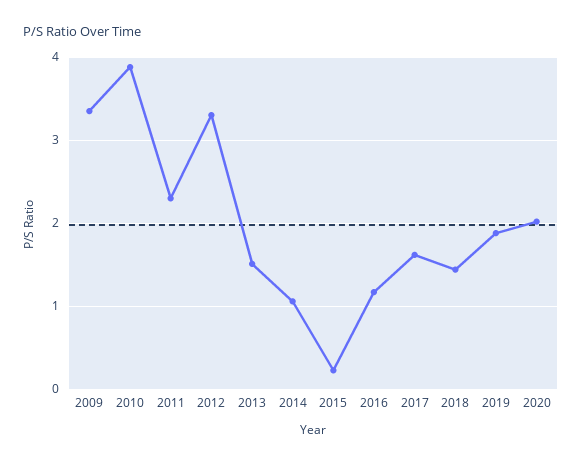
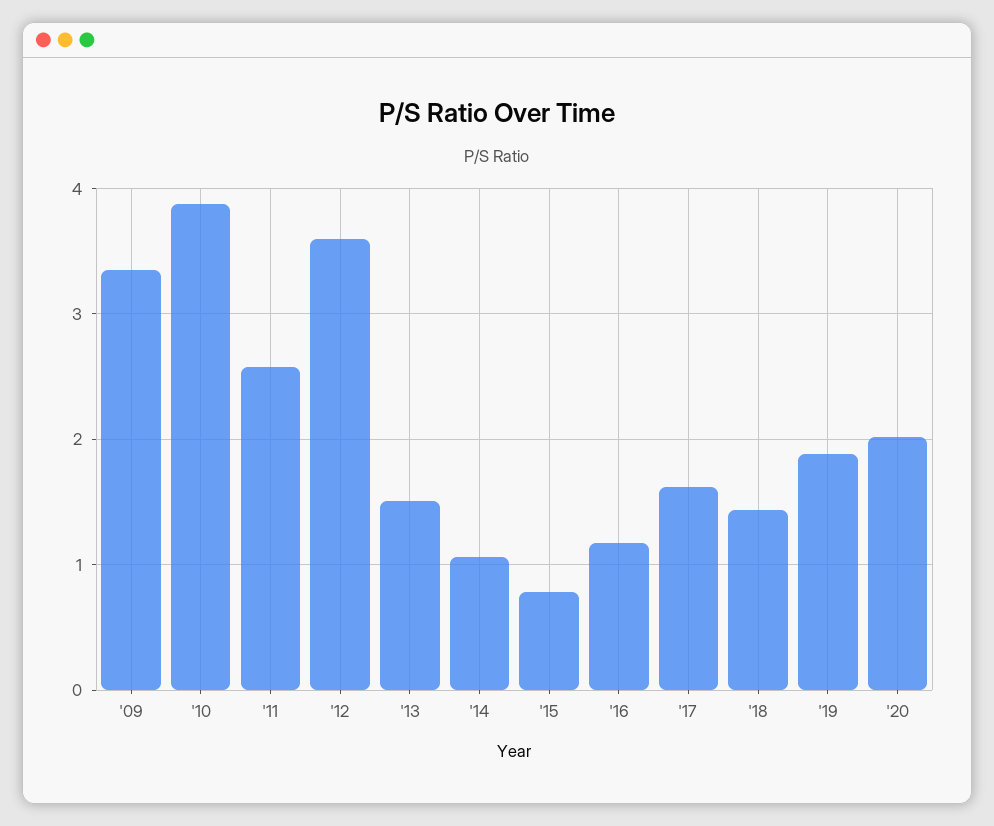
2011: 2.3 -> 2.6
2012: 3.3 -> 3.6
2015: 0.2 -> 0.8

